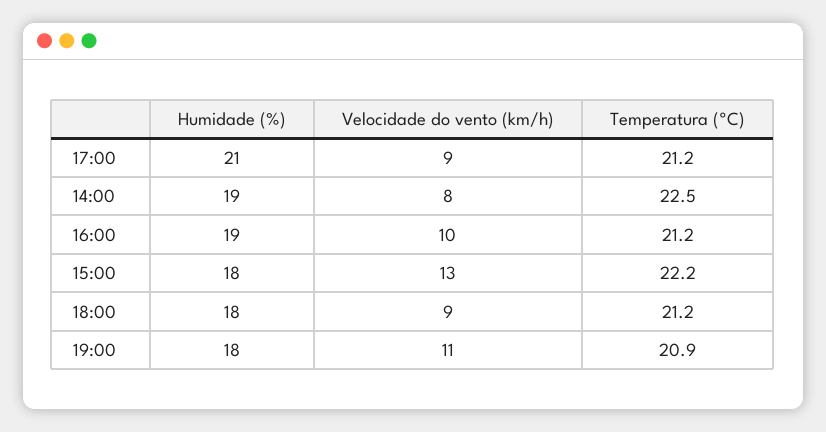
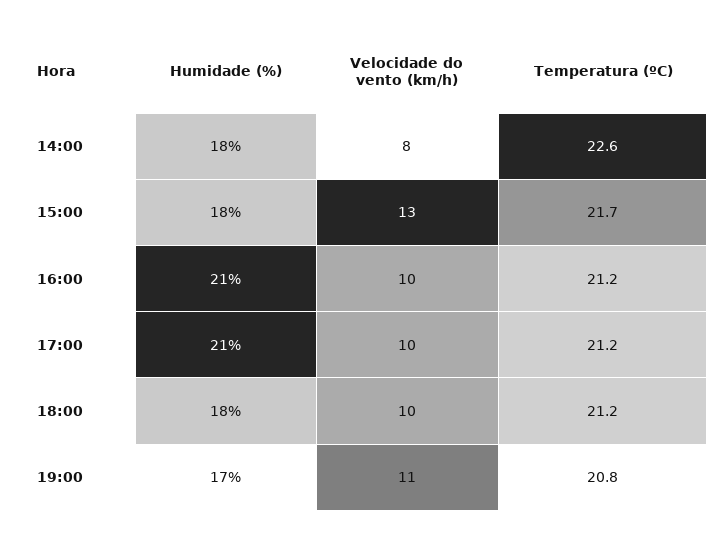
Velocidade do vento (km/h), 17:00: 9 -> 10
Humidade (%), 14:00: 19 -> 18
Temperatura (ºC), 14:00: 22.5 -> 22.6
Humidade (%), 16:00: 19 -> 21
Temperatura (ºC), 15:00: 22.2 -> 21.7
Velocidade do vento (km/h), 18:00: 9 -> 10
Humidade (%), 19:00: 18 -> 17
Temperatura (ºC), 19:00: 20.9 -> 20.8

